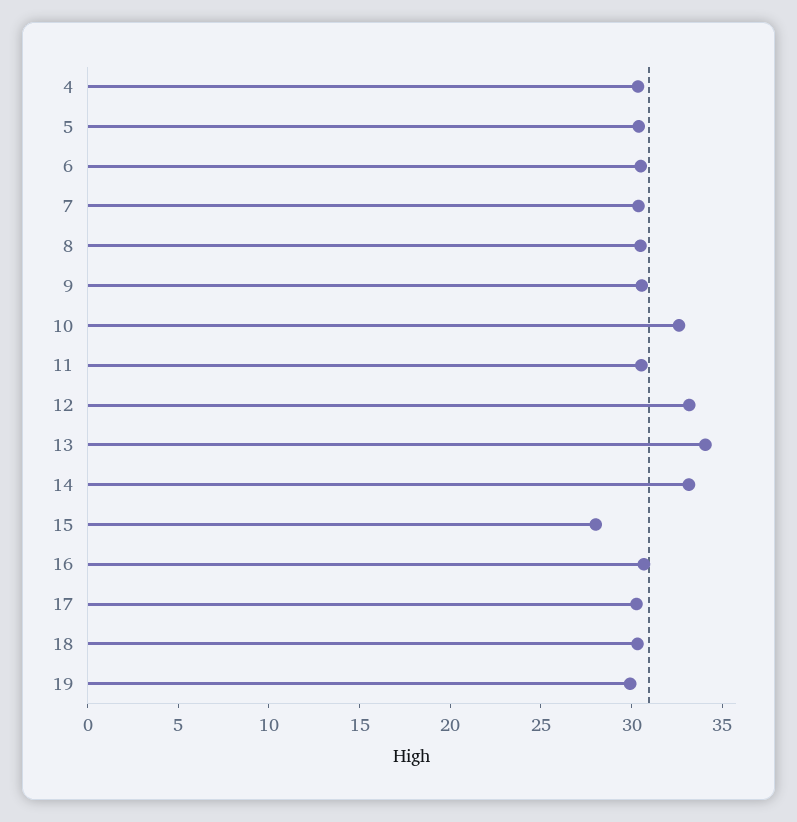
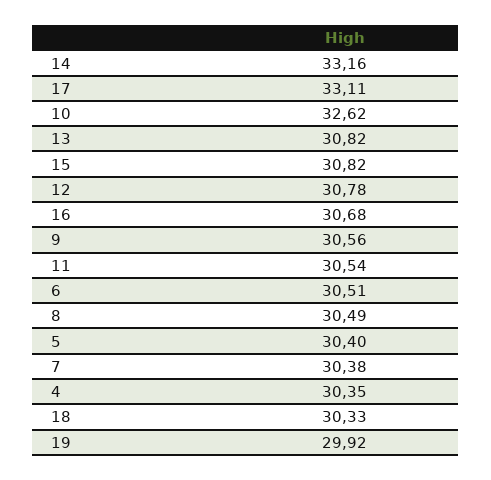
12: 33 -> 30.78
13: 34 -> 30.82
15: 28 -> 30.82
17: 30 -> 33.11

